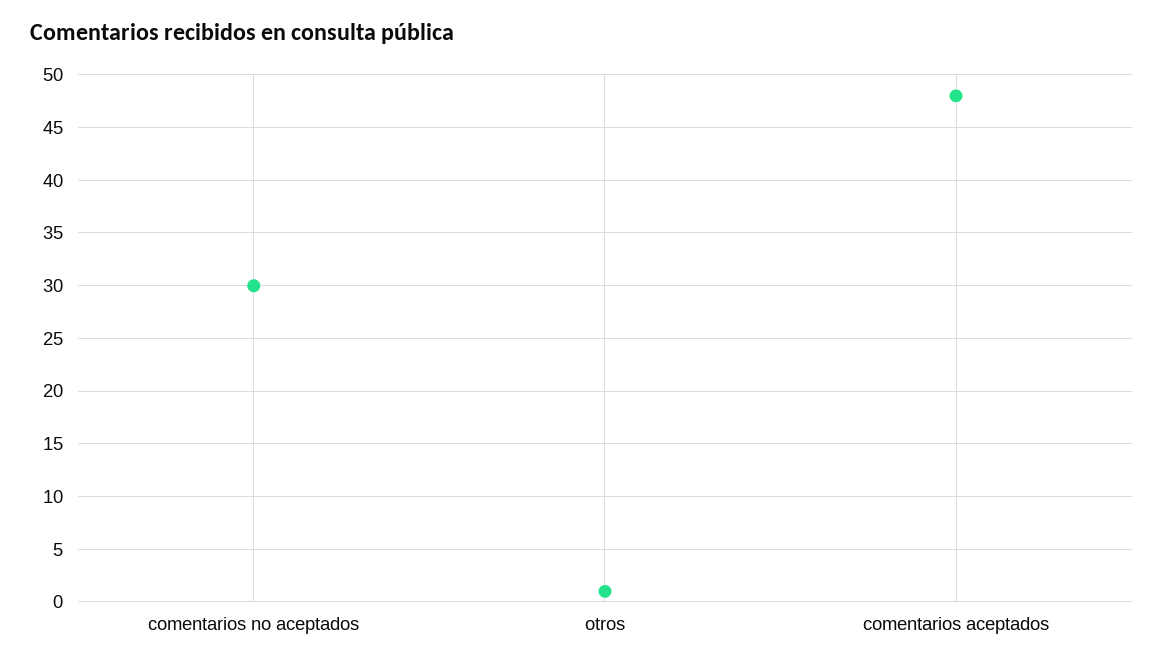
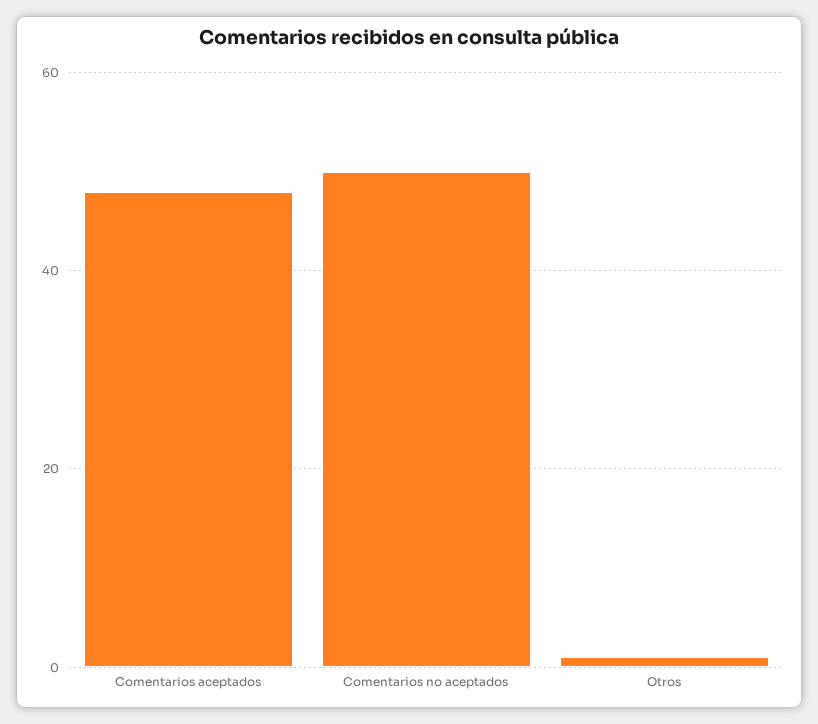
comentarios no aceptados: 30 -> 50

